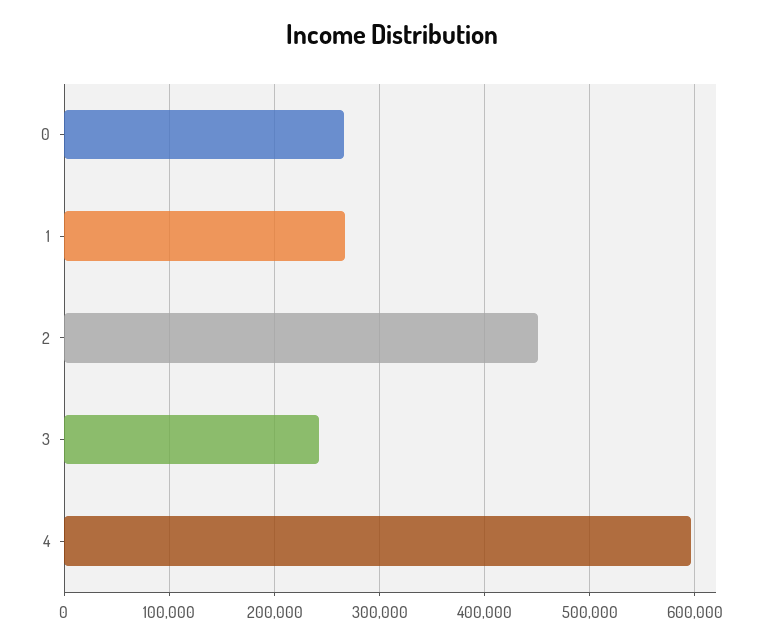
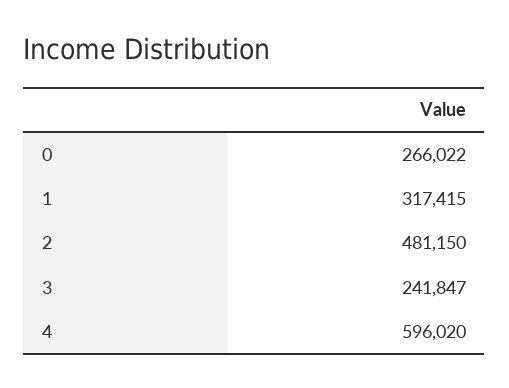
1: 270000 -> 317415
2: 450000 -> 481150

